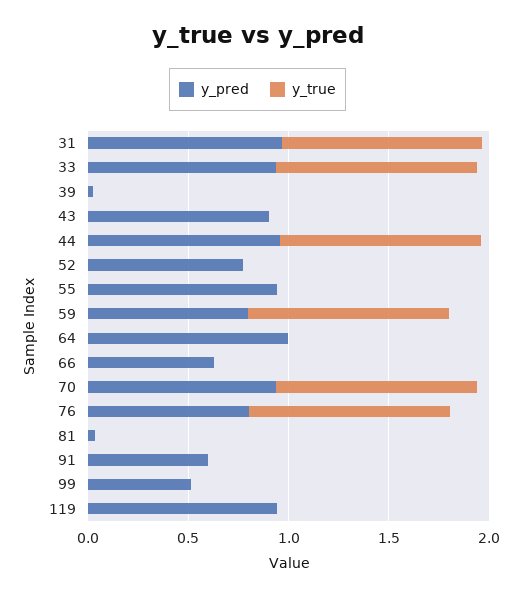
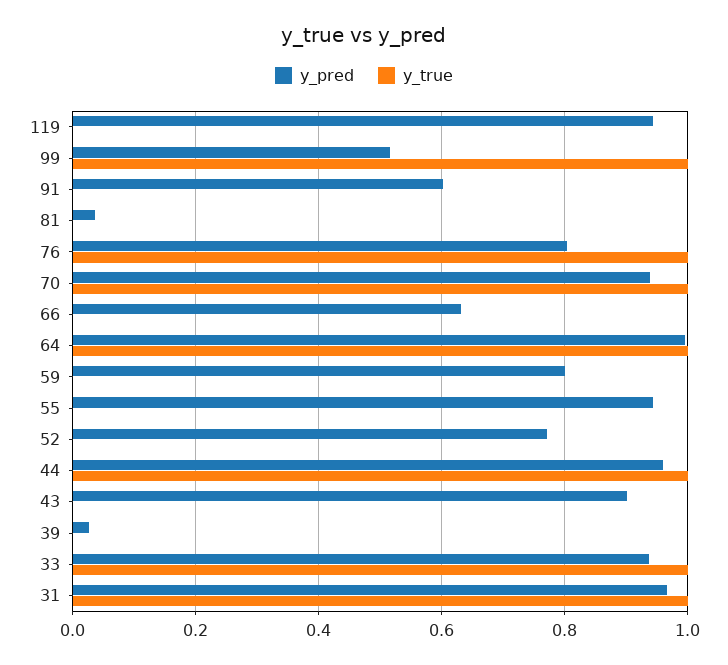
y_true, 59: 1 -> 0
y_true, 64: 0 -> 1
y_true, 99: 0 -> 1

